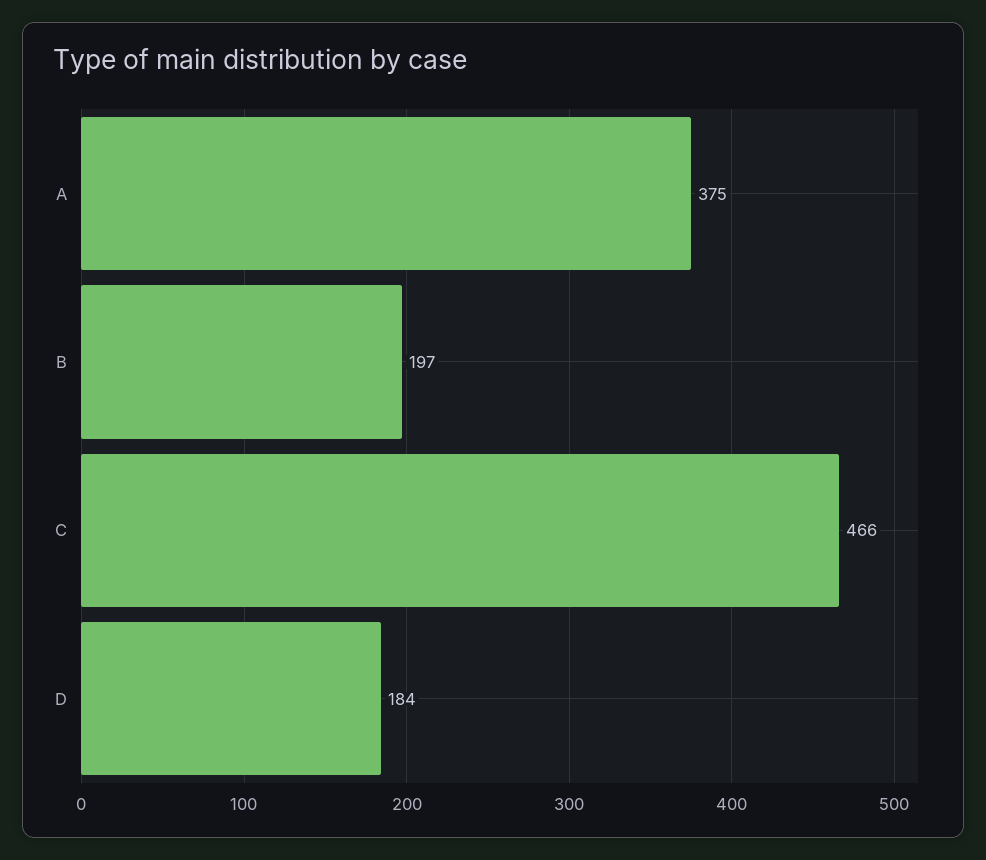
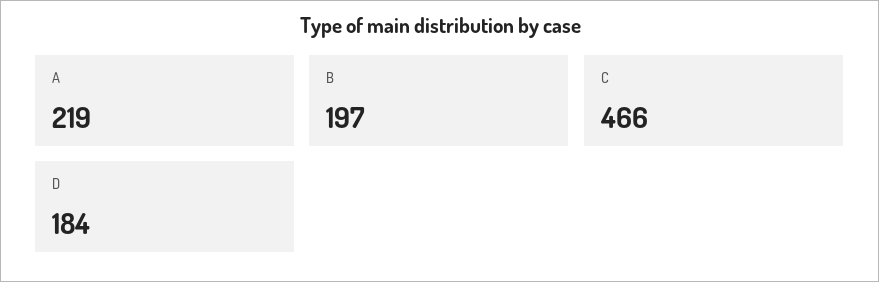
A: 375 -> 219

